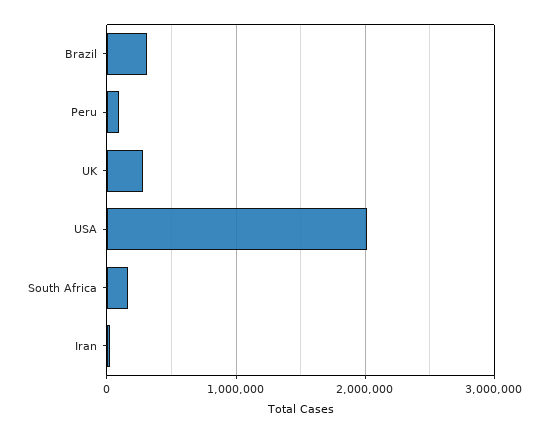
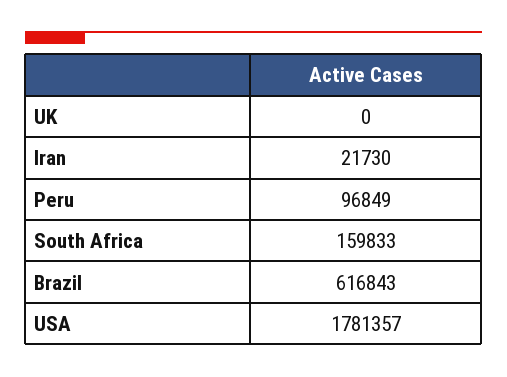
Brazil: 300000 -> 616843
UK: 300000 -> 0
USA: 2000000 -> 1781357

